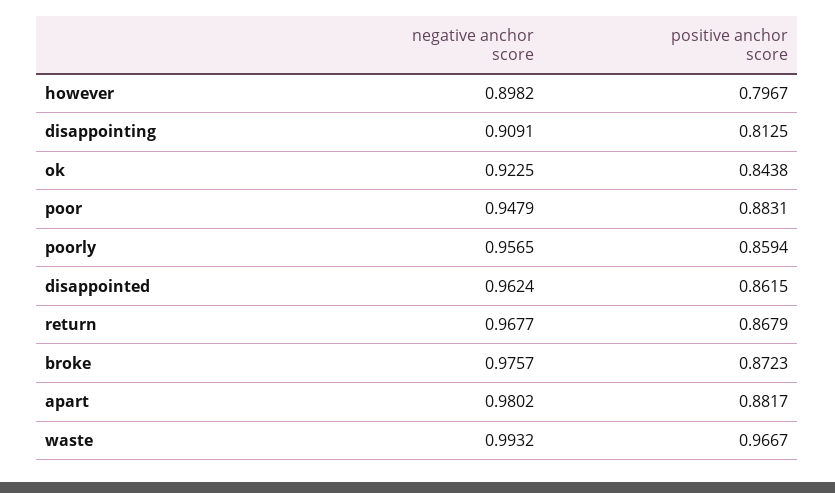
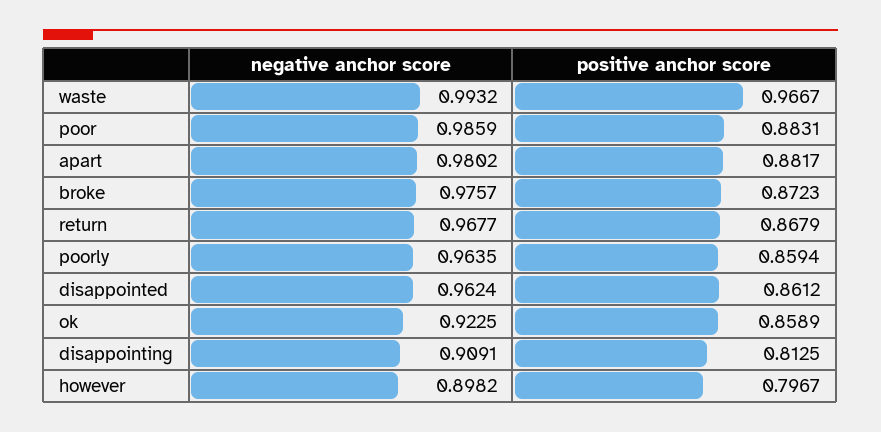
positive anchor score, ok: 0.8438 -> 0.8589
negative anchor score, poor: 0.9479 -> 0.9859
negative anchor score, poorly: 0.9565 -> 0.9635
positive anchor score, disappointed: 0.8615 -> 0.8612

